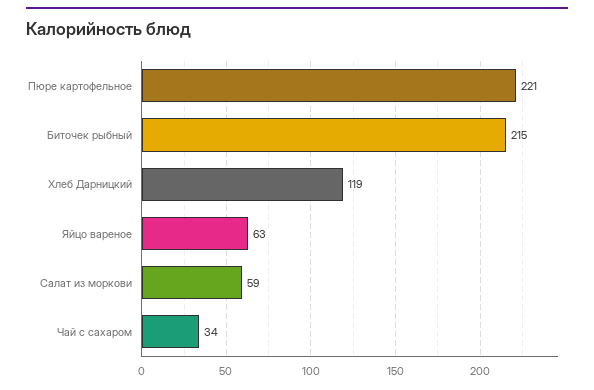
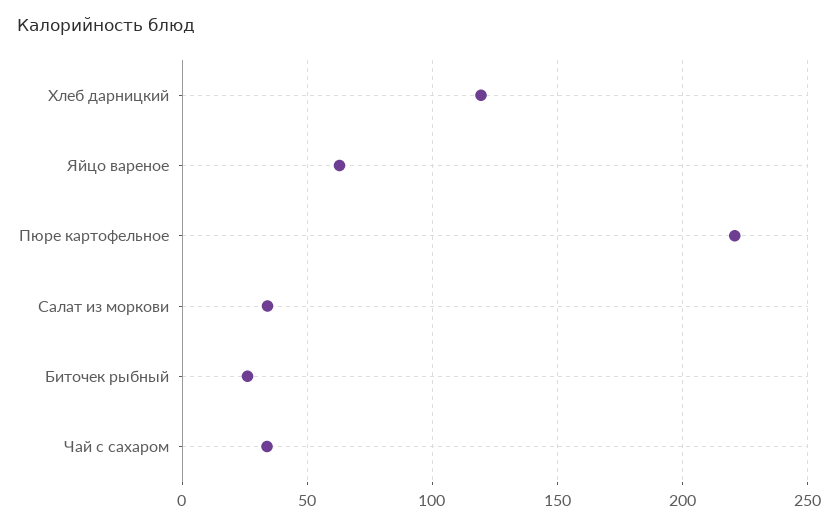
Биточек рыбный: 215 -> 25
Салат из моркови: 59 -> 35

